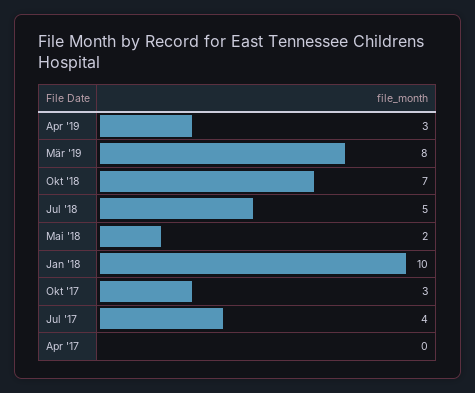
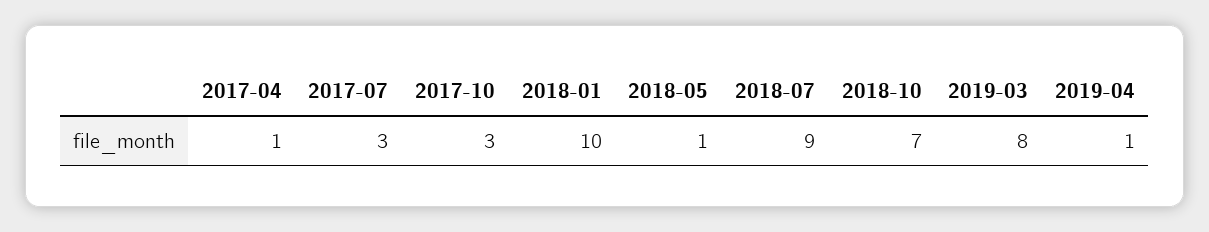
Apr '19: 3 -> 1
Jul '18: 5 -> 9
Mai '18: 2 -> 1
Jul '17: 4 -> 3
Apr '17: 0 -> 1

